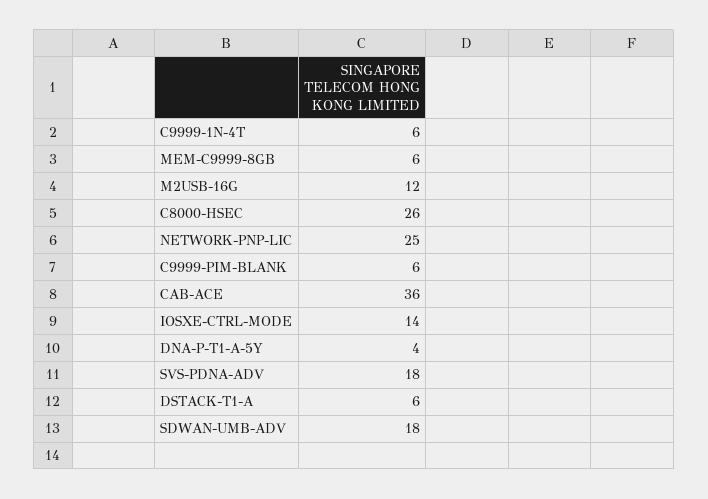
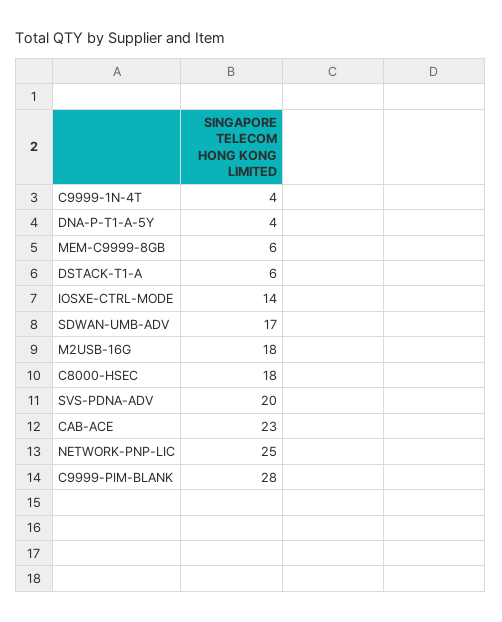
C9999-1N-4T: 6 -> 4
M2USB-16G: 12 -> 18
C8000-HSEC: 26 -> 18
C9999-PIM-BLANK: 6 -> 28
CAB-ACE: 36 -> 23
SVS-PDNA-ADV: 18 -> 20
SDWAN-UMB-ADV: 18 -> 17

